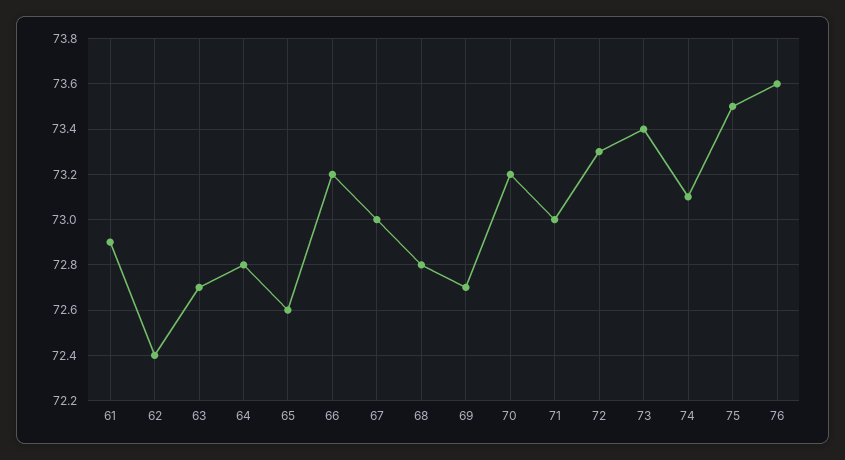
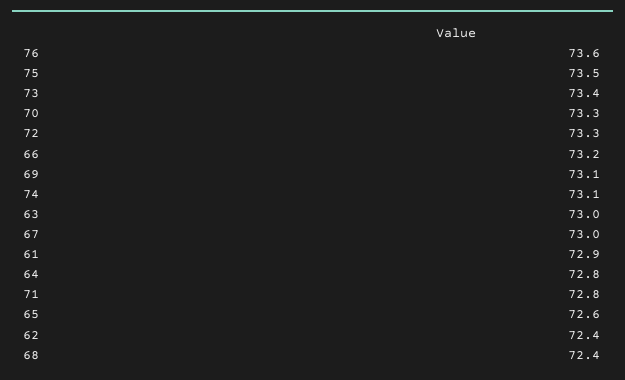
63: 72.7 -> 73
68: 72.8 -> 72.4
69: 72.7 -> 73.1
70: 73.2 -> 73.3
71: 73 -> 72.8

